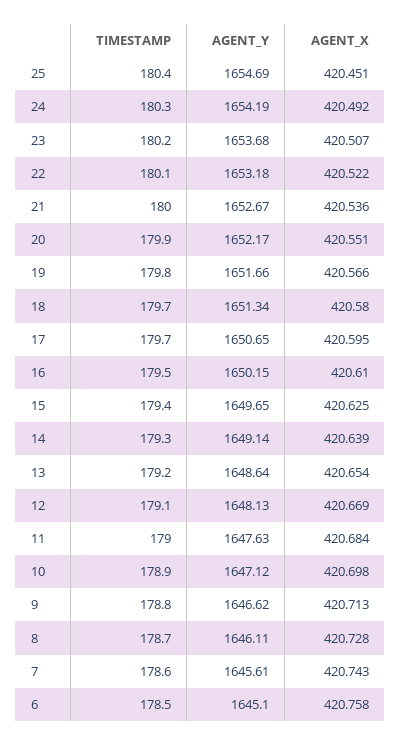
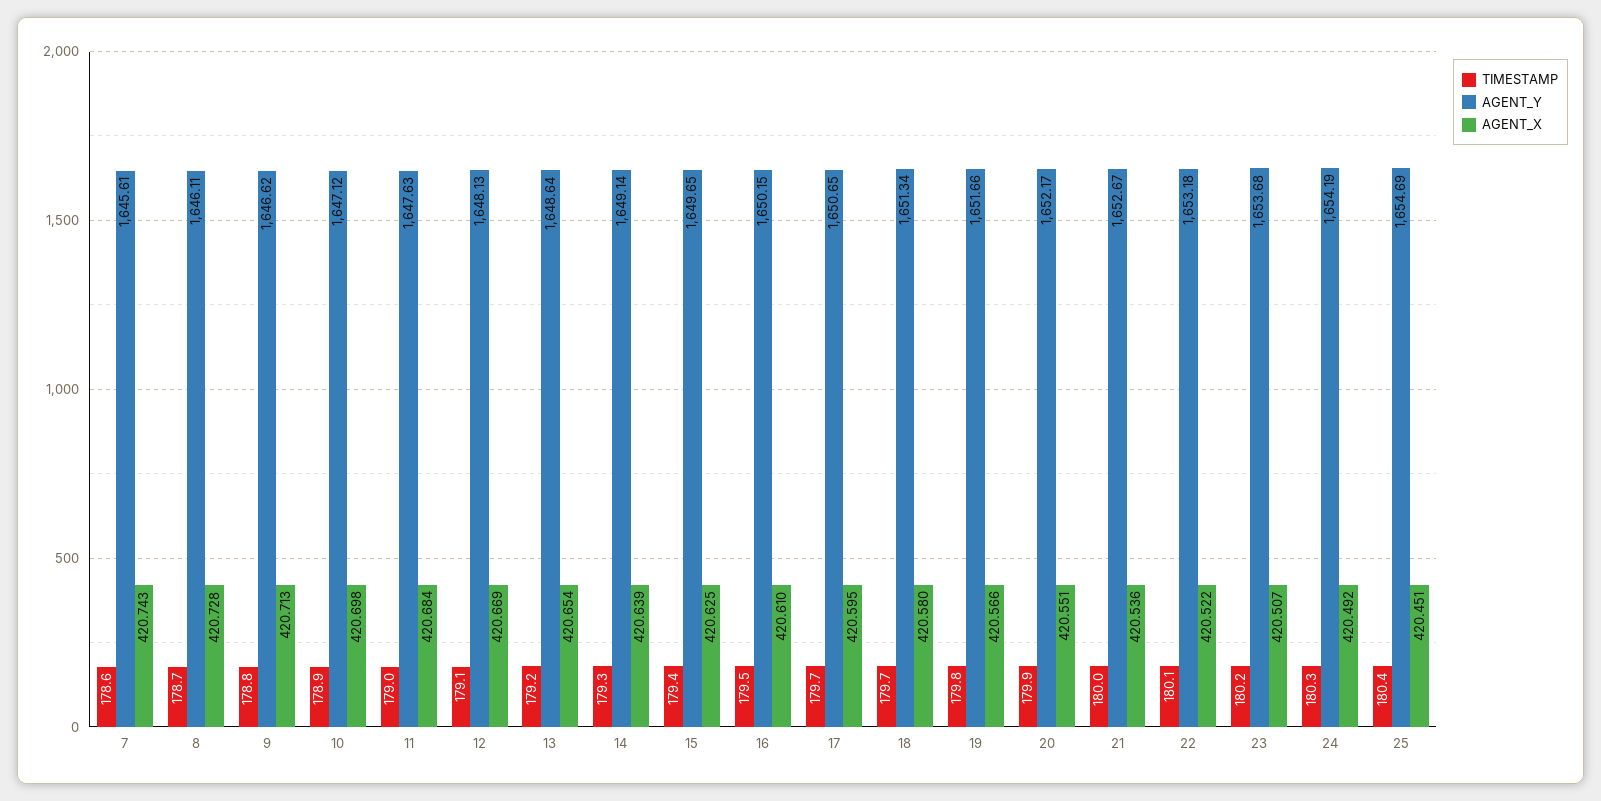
TIMESTAMP, 6: 178.5 -> none
AGENT_Y, 6: 1645.1 -> none
AGENT_X, 6: 420.758 -> none

